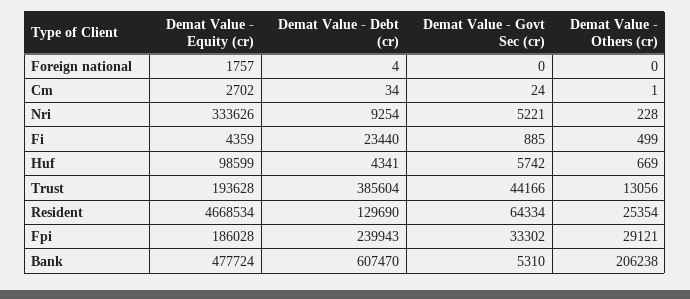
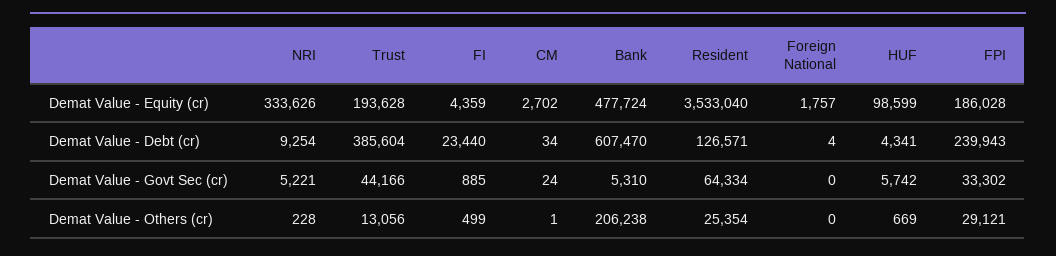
Demat Value - Equity (cr), Resident: 4668534 -> 3533040
Demat Value - Debt (cr), Resident: 129690 -> 126571

